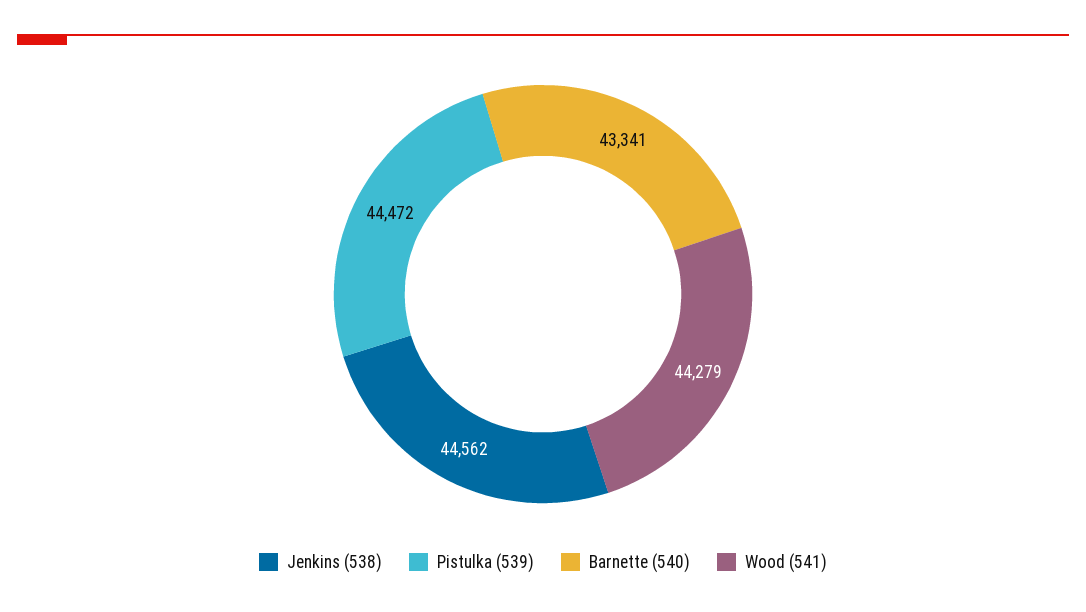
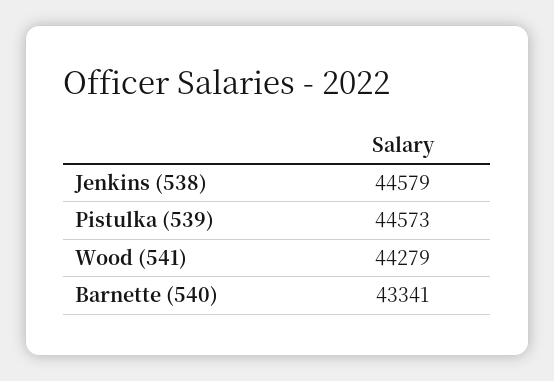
Jenkins (538): 44562 -> 44579
Pistulka (539): 44472 -> 44573

